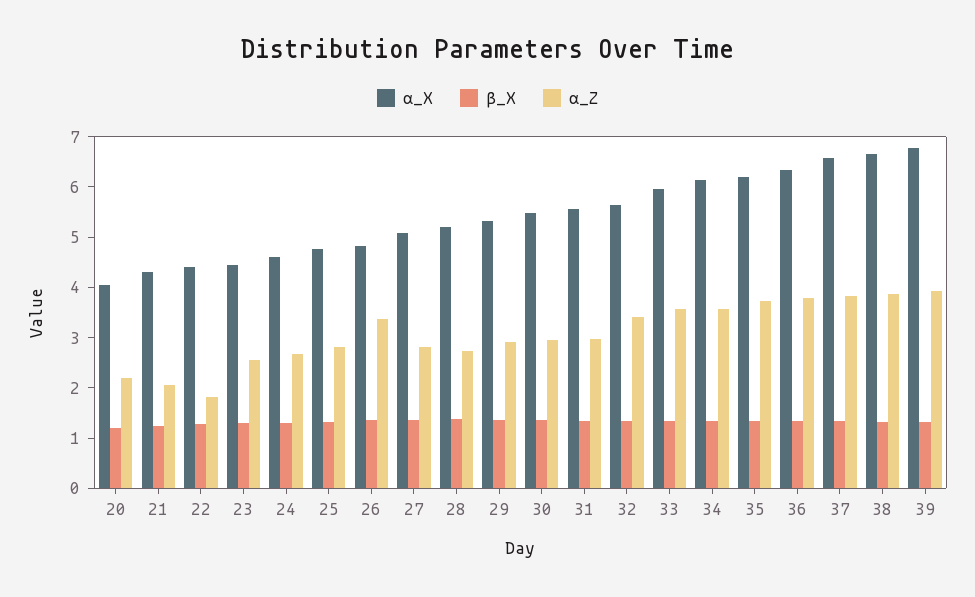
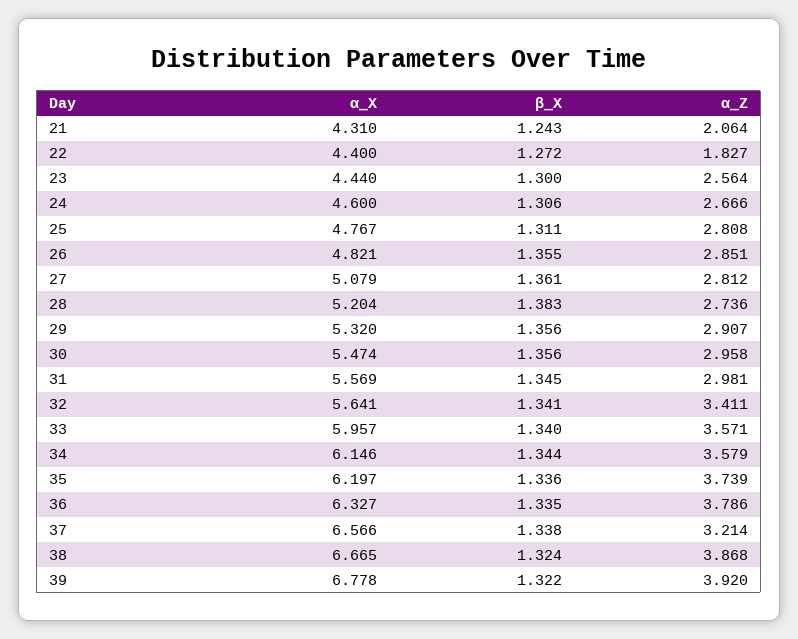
α_X, 20: 4 -> none
β_X, 20: 1.2 -> none
α_Z, 20: 2.2 -> none
α_Z, 26: 3.4 -> 2.851
α_Z, 37: 3.8 -> 3.214

